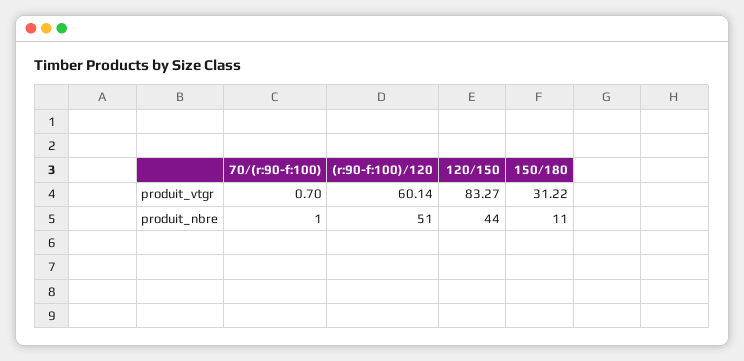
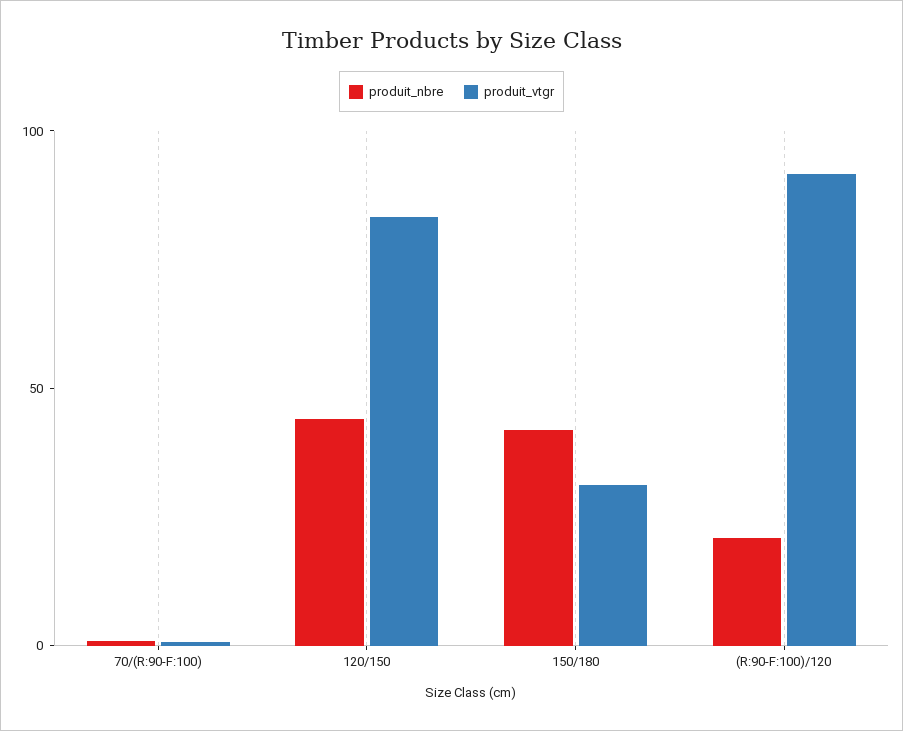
produit_vtgr, (r:90-f:100)/120: 60.14 -> 90
produit_nbre, (r:90-f:100)/120: 51 -> 20
produit_nbre, 150/180: 11 -> 40

